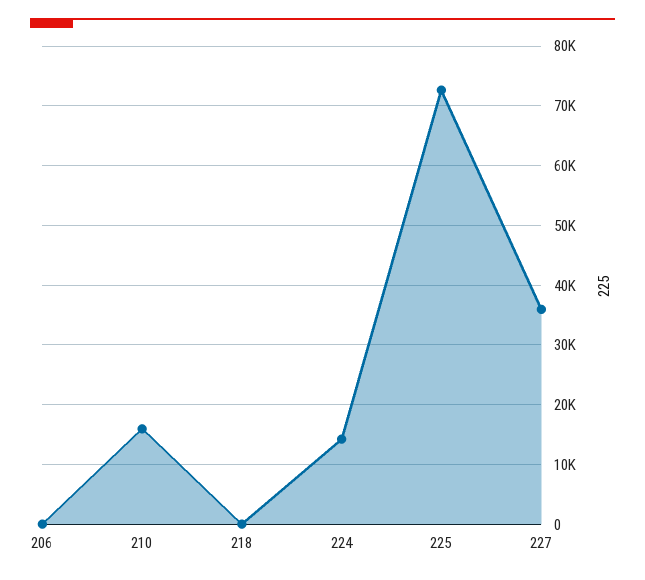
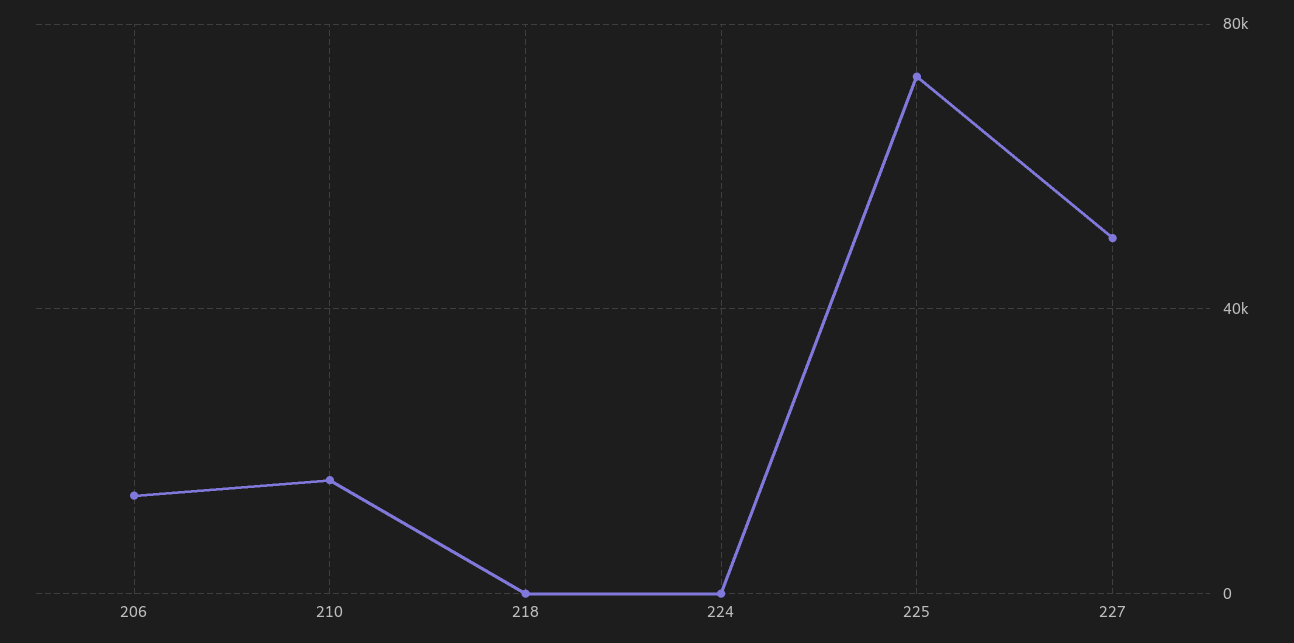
206: 0 -> 15000
224: 14000 -> 0
227: 36000 -> 50000

